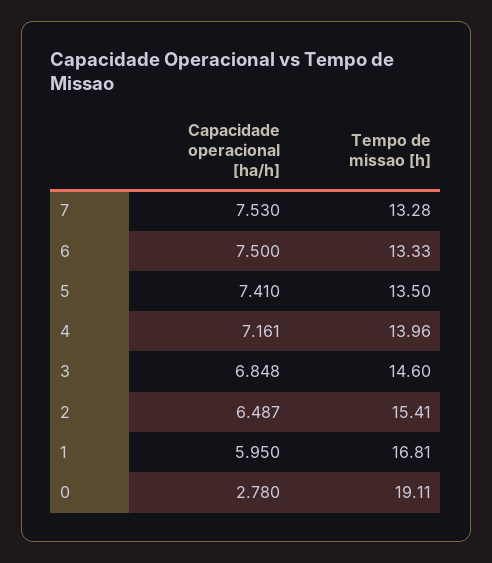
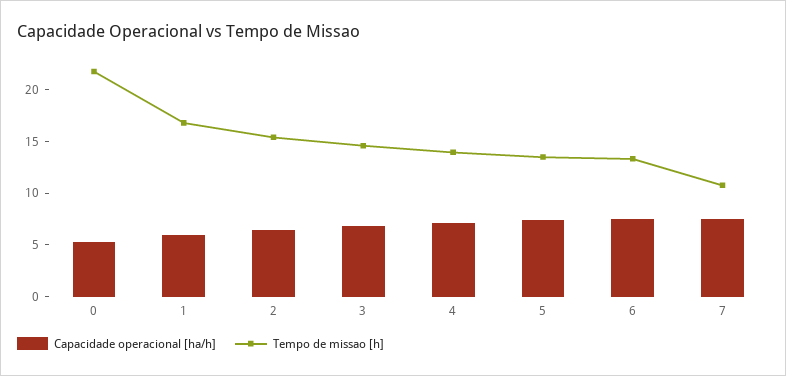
Tempo de missao [h], 7: 13.28 -> 11
Capacidade operacional [ha/h], 0: 2.78 -> 5
Tempo de missao [h], 0: 19.11 -> 22

